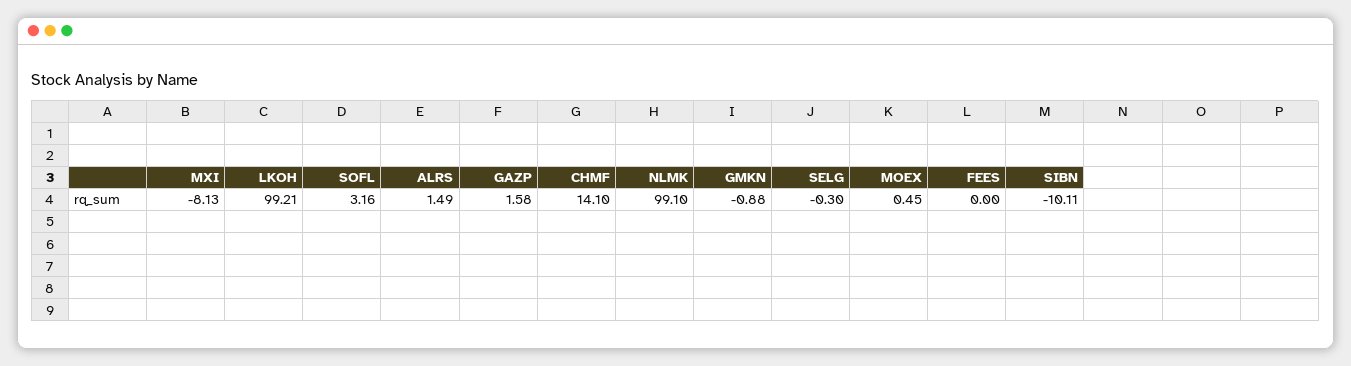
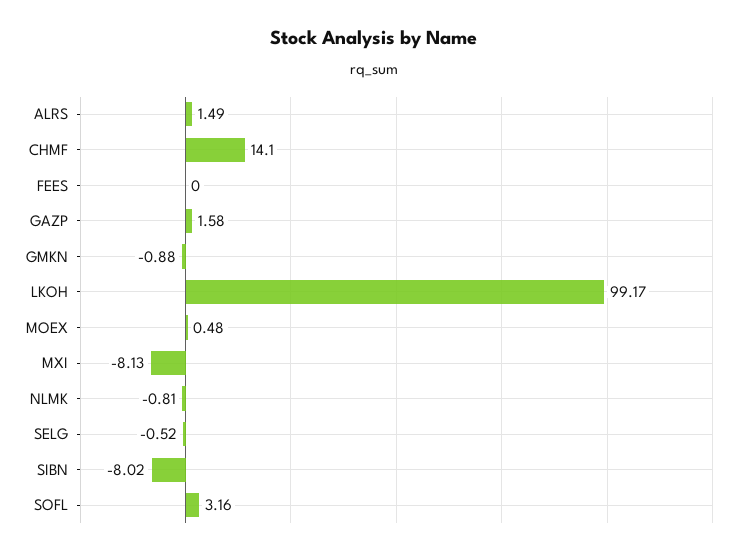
LKOH: 99.21 -> 99.17
NLMK: 99.1 -> -0.81
SELG: -0.3 -> -0.52
MOEX: 0.45 -> 0.48
SIBN: -10.11 -> -8.02

